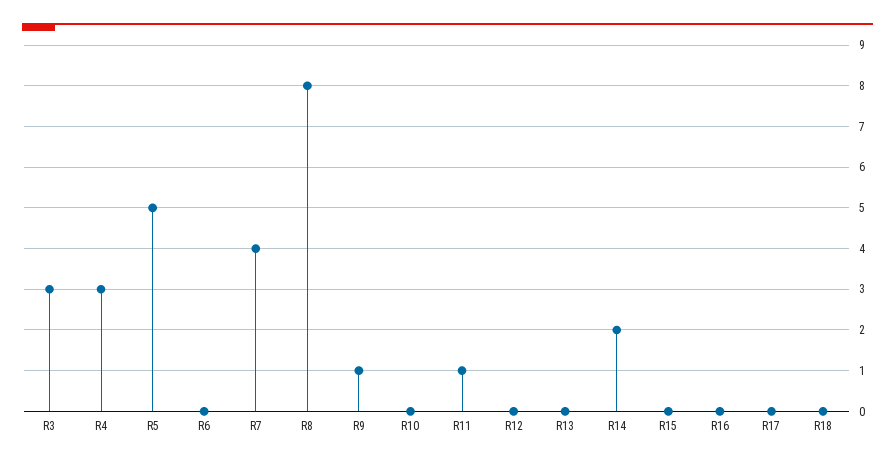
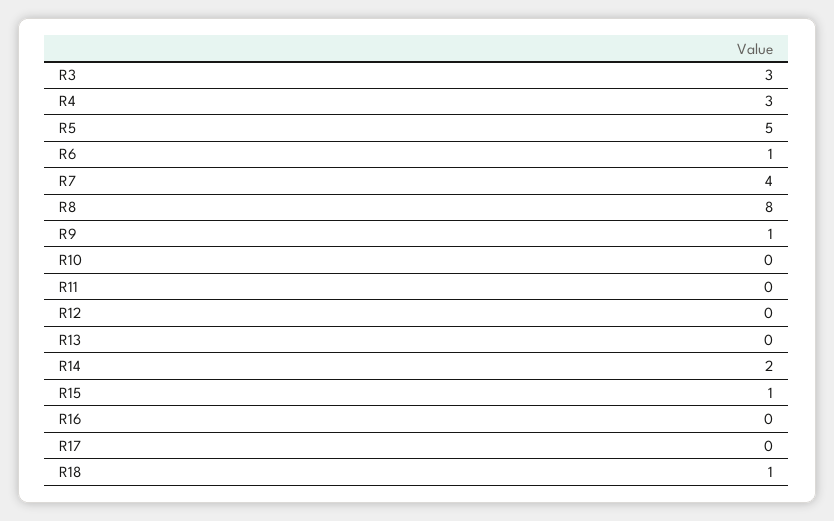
R6: 0 -> 1
R11: 1 -> 0
R15: 0 -> 1
R18: 0 -> 1

